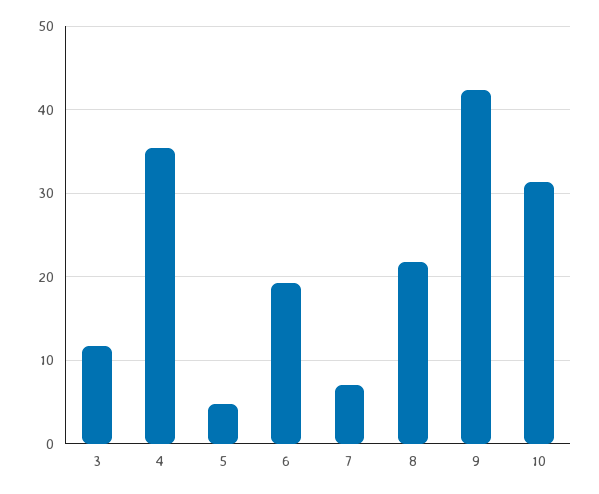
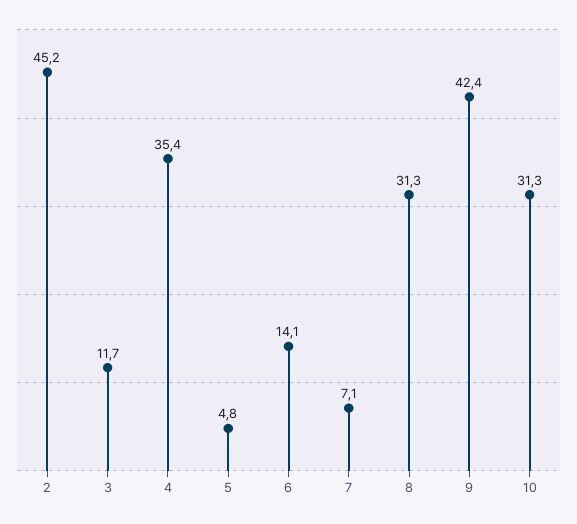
6: 19 -> 14.1
8: 22 -> 31.3
2: none -> 45.2

